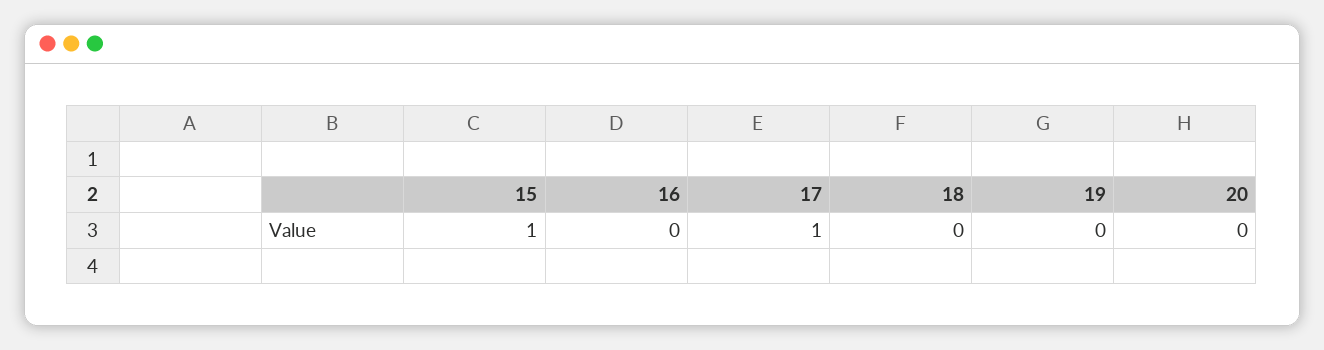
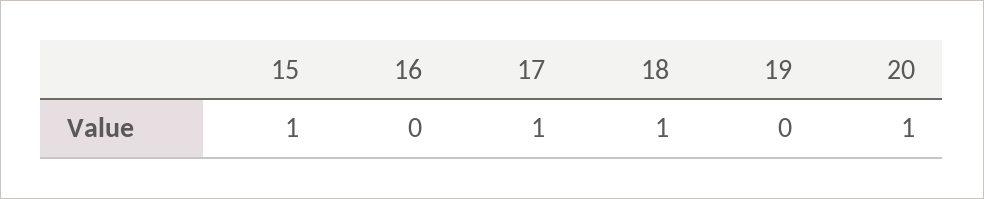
18: 0 -> 1
20: 0 -> 1

